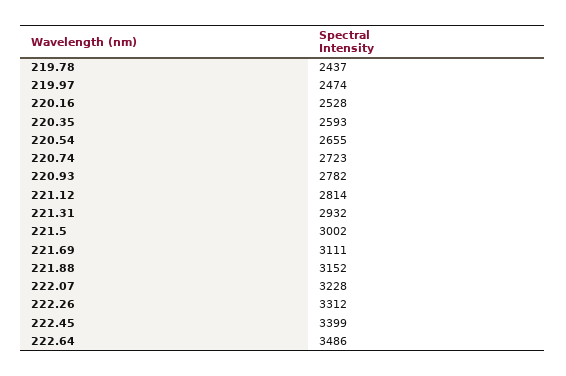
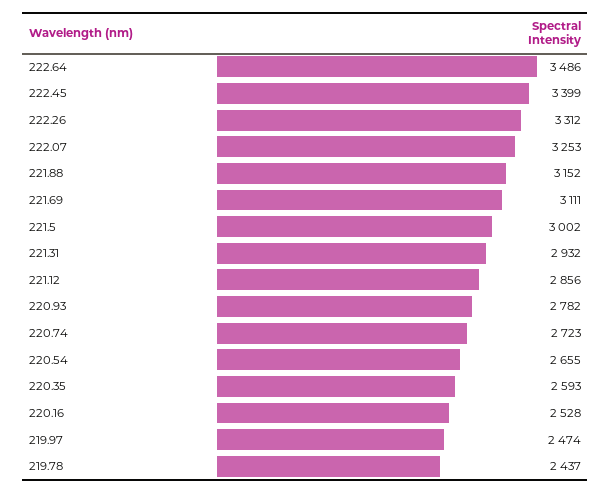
221.12: 2814 -> 2856
222.07: 3228 -> 3253

